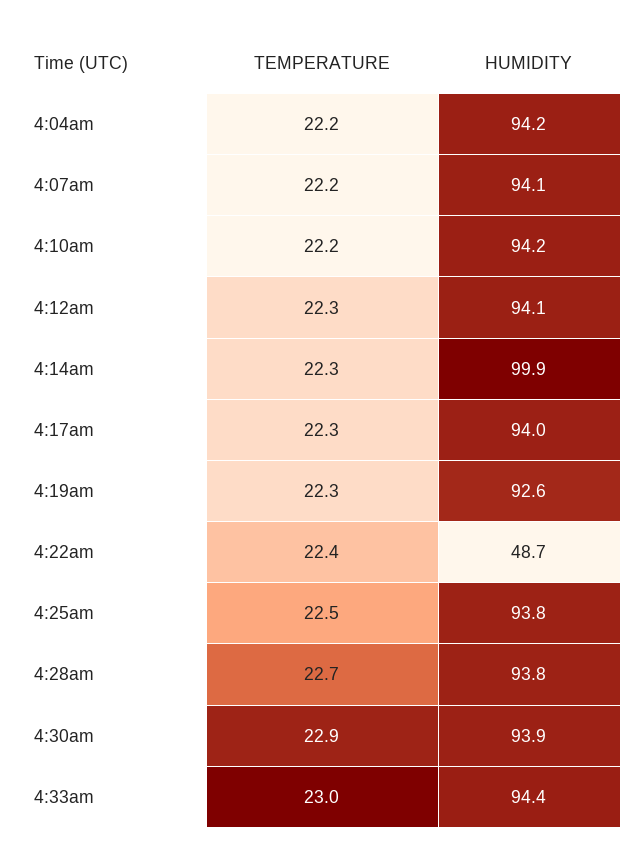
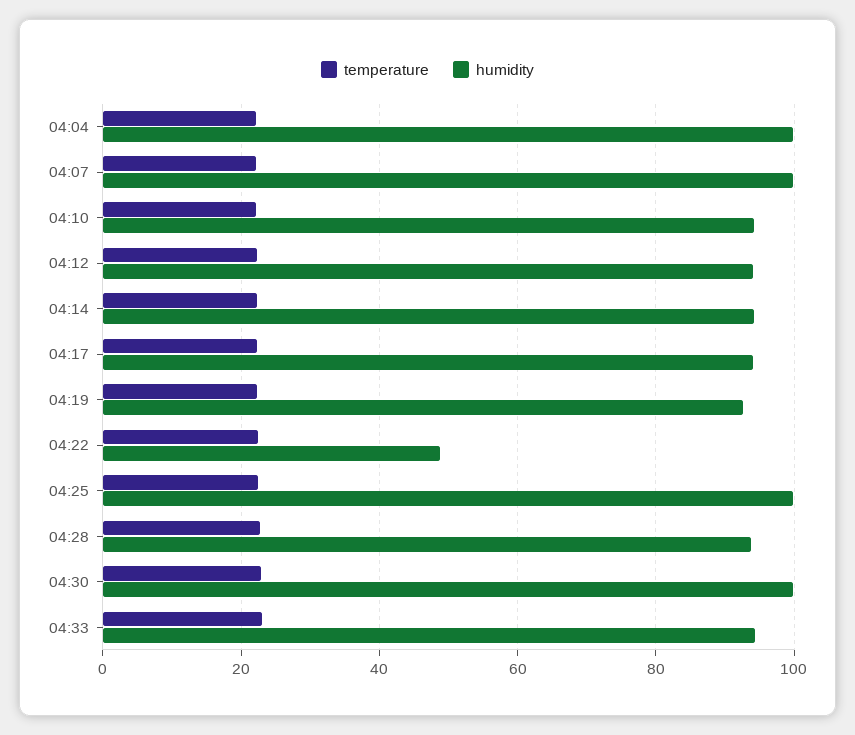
HUMIDITY, 4:04am: 94.2 -> 100
HUMIDITY, 4:07am: 94.1 -> 100
HUMIDITY, 4:14am: 99.9 -> 94
HUMIDITY, 4:25am: 93.8 -> 100
HUMIDITY, 4:30am: 93.9 -> 100

